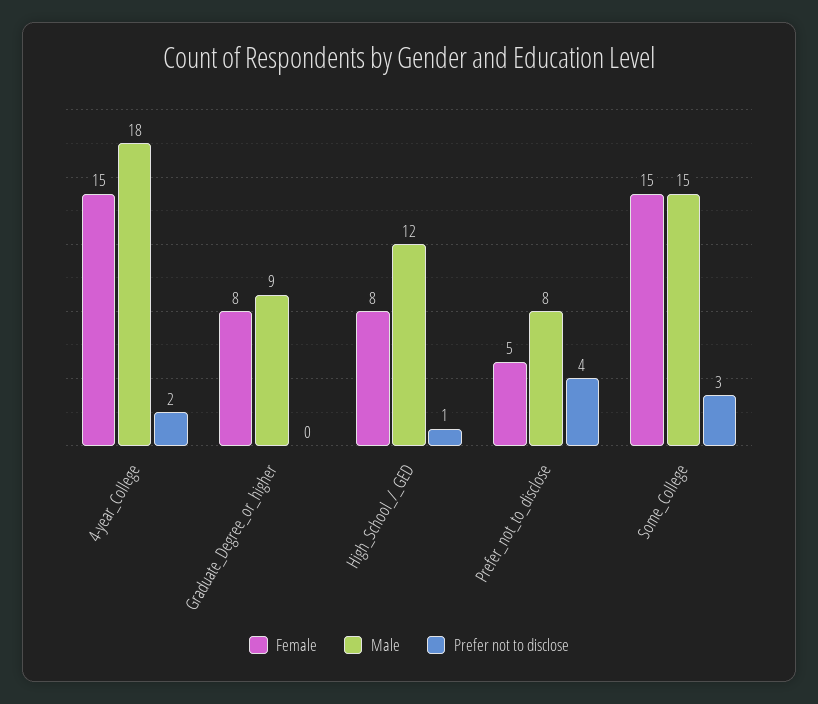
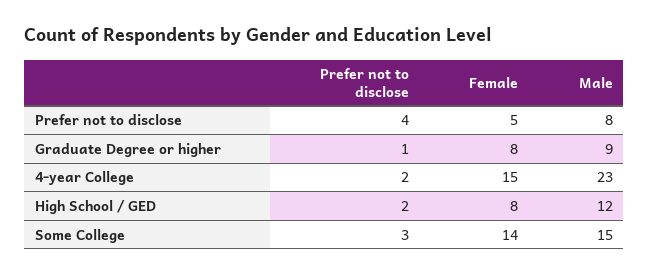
Male, 4-year_College: 18 -> 23
Prefer not to disclose, Graduate_Degree_or_higher: 0 -> 1
Prefer not to disclose, High_School_/_GED: 1 -> 2
Female, Some_College: 15 -> 14

